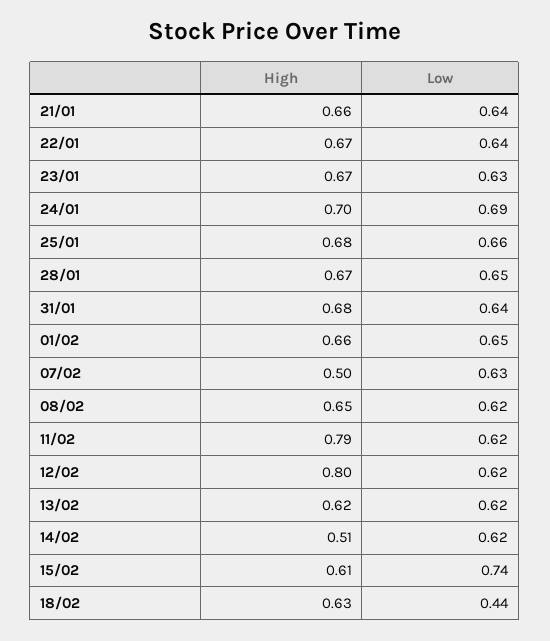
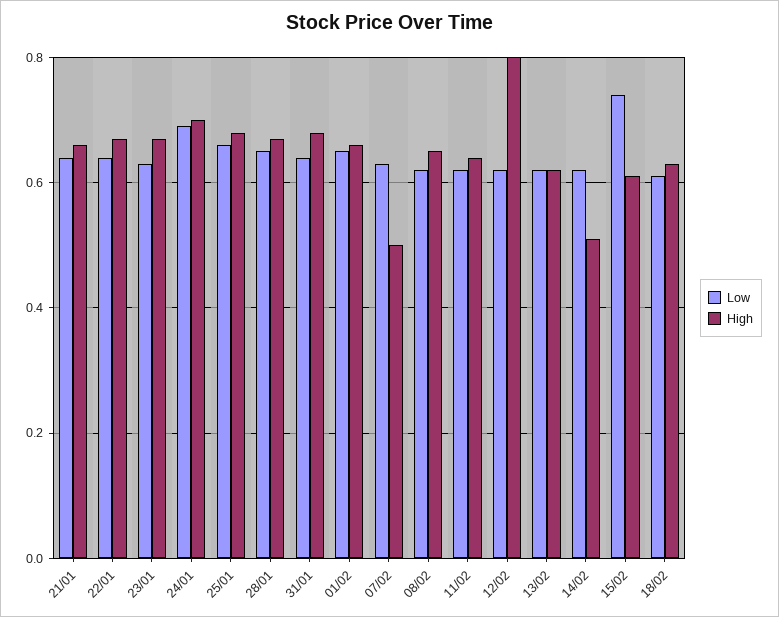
High, 11/02: 0.79 -> 0.65
Low, 18/02: 0.44 -> 0.6

